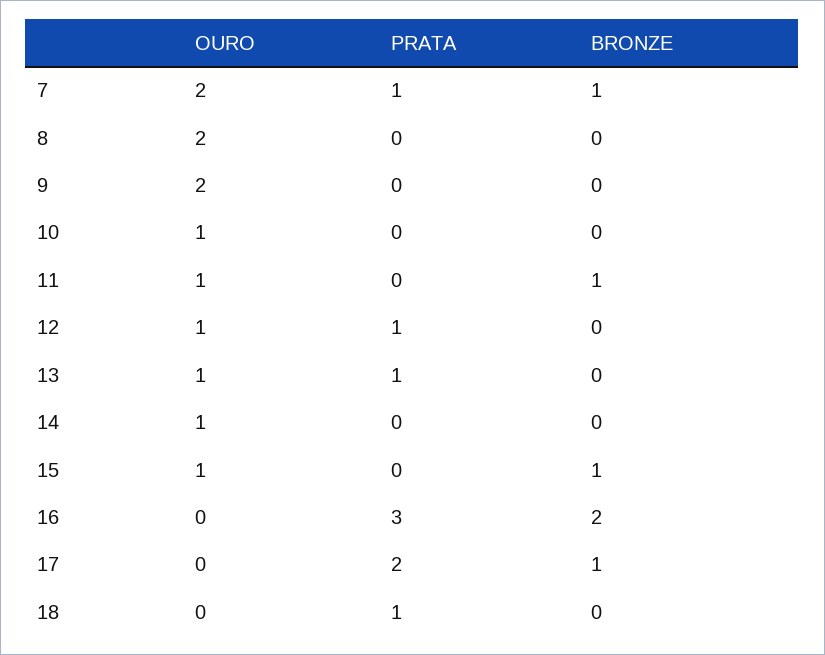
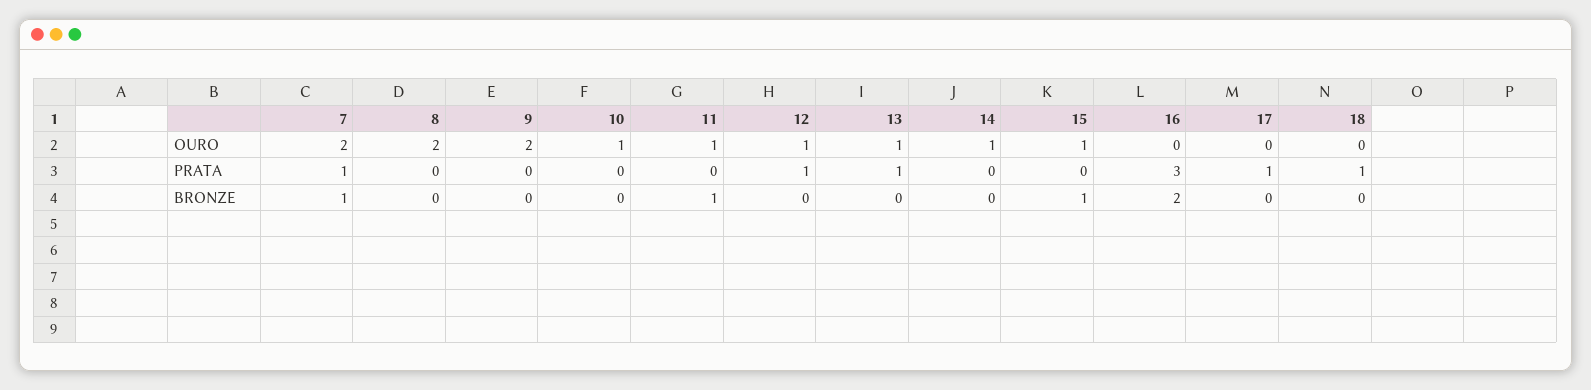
PRATA, 17: 2 -> 1
BRONZE, 17: 1 -> 0

